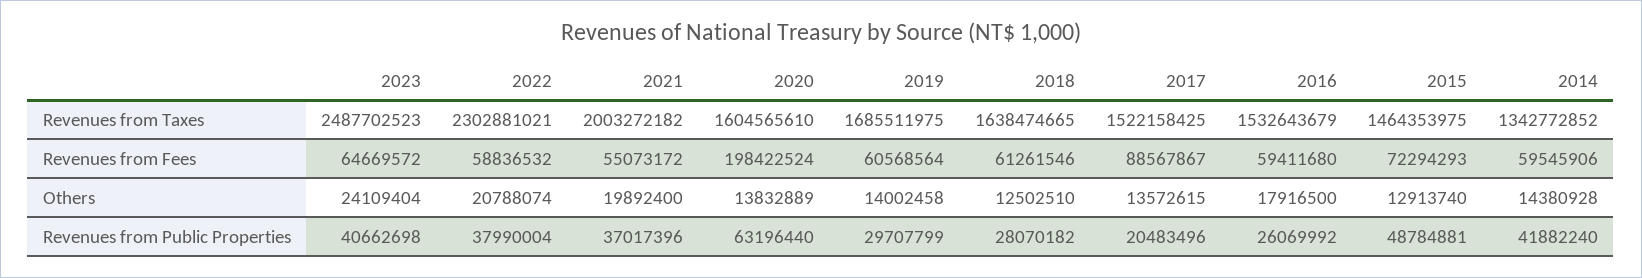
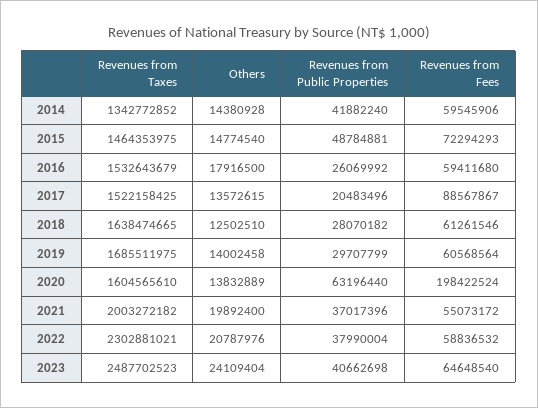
2023, Revenues from Fees: 64669572 -> 64648540
2022, Others: 20788074 -> 20787976
2015, Others: 12913740 -> 14774540

